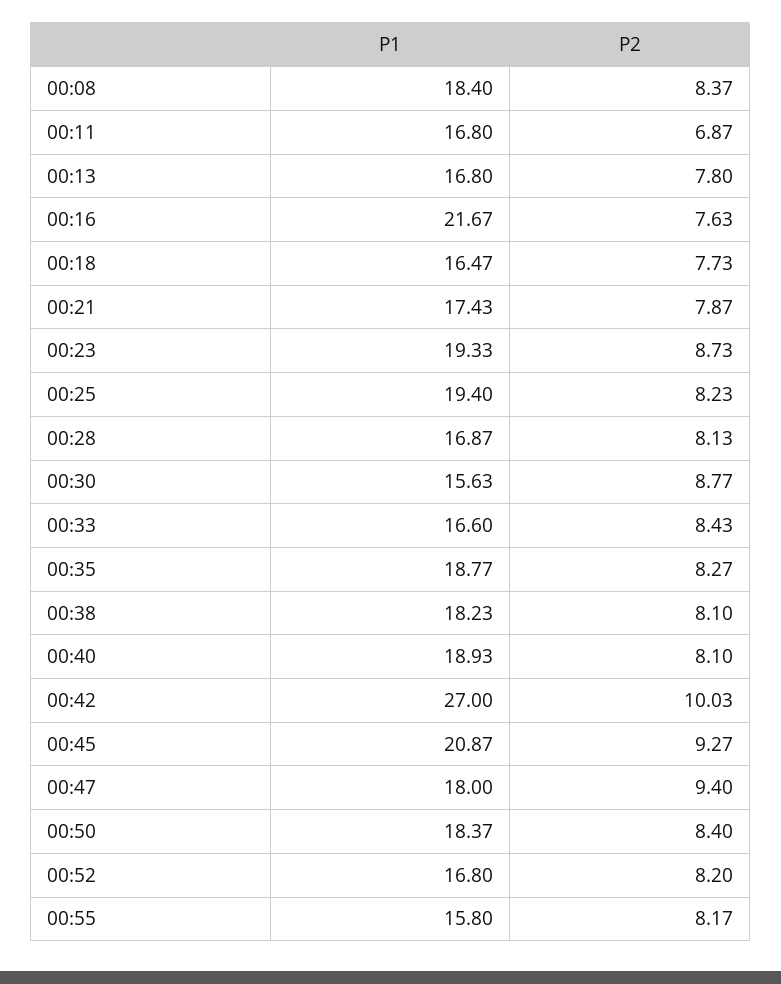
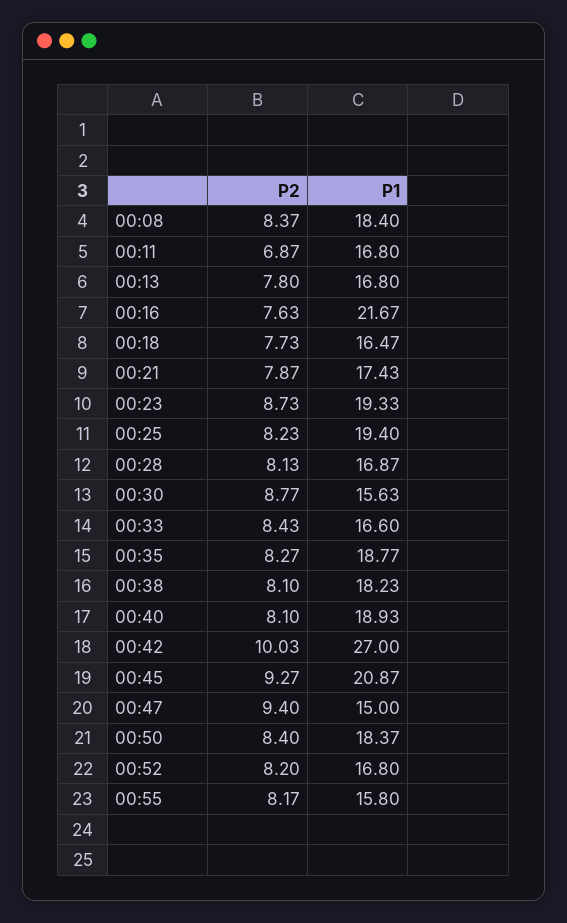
P1, 00:47: 18 -> 15

